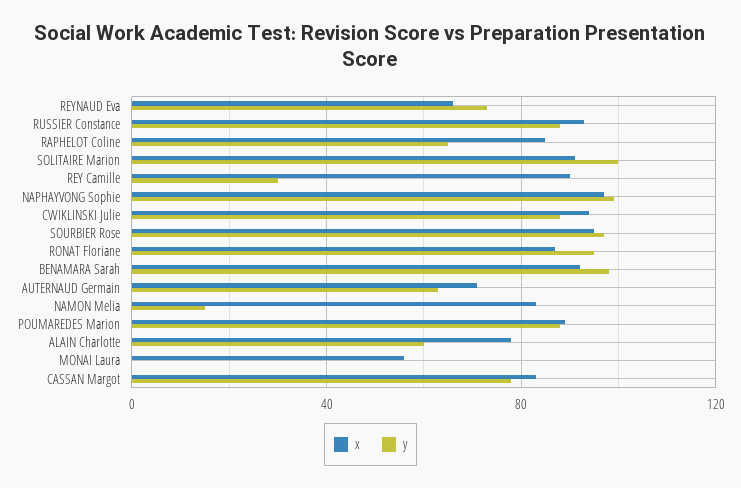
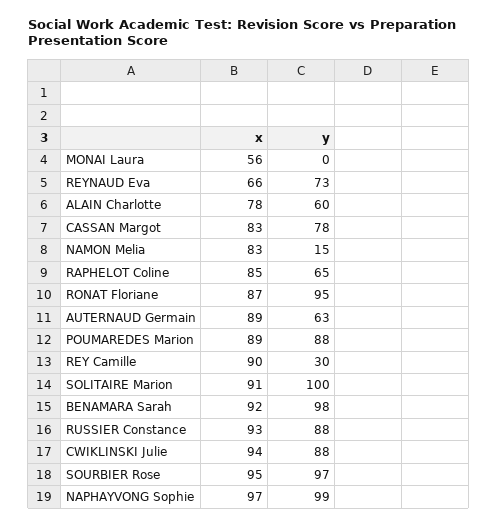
x, AUTERNAUD Germain: 70 -> 89

